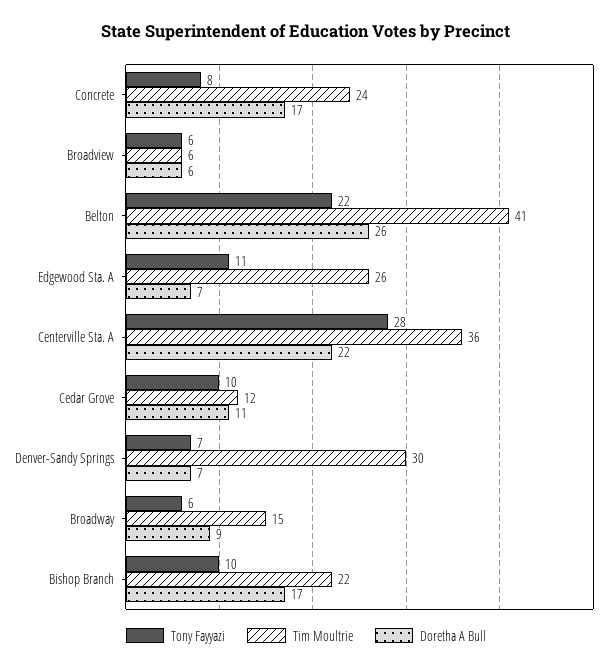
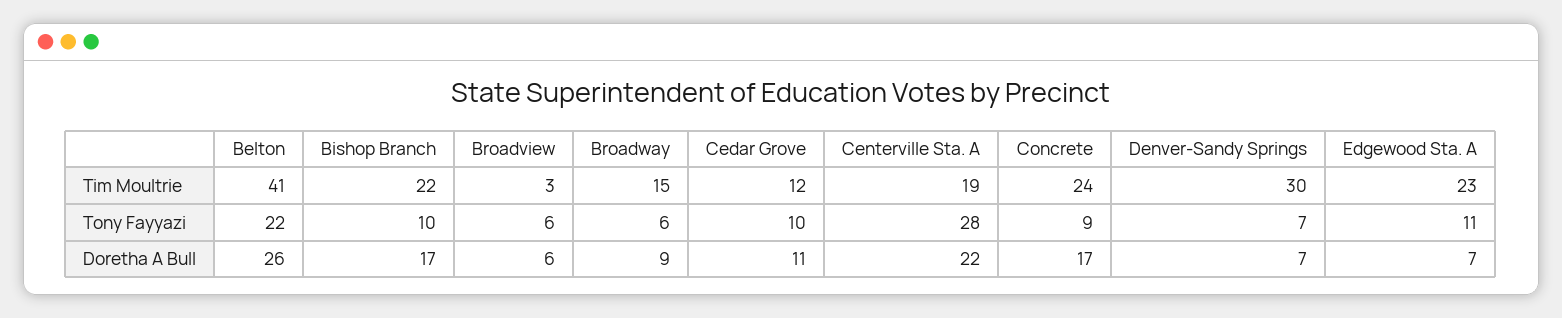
Tony Fayyazi, Concrete: 8 -> 9
Tim Moultrie, Broadview: 6 -> 3
Tim Moultrie, Edgewood Sta. A: 26 -> 23
Tim Moultrie, Centerville Sta. A: 36 -> 19

